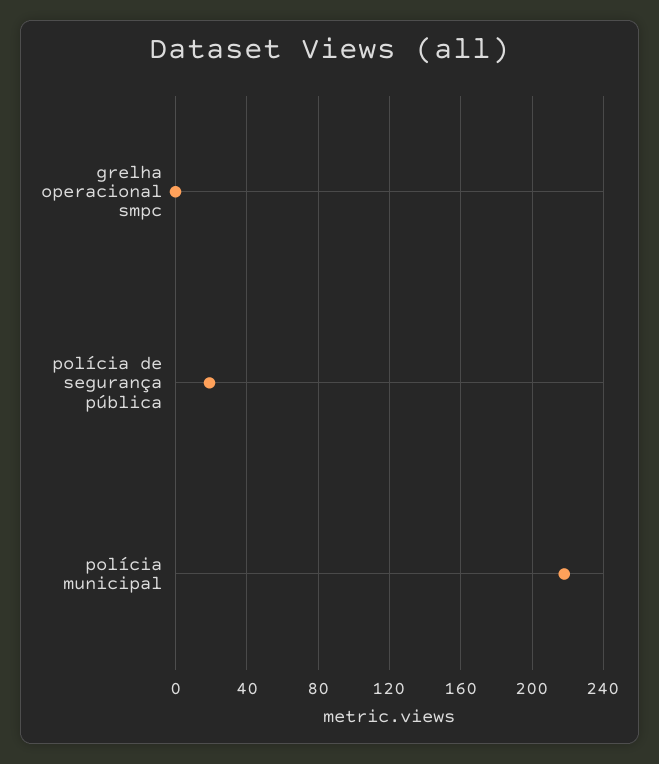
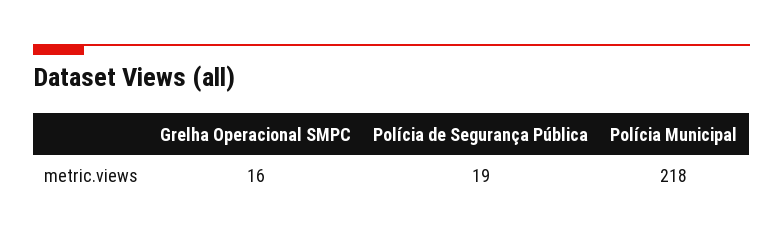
grelha operacional smpc: 0 -> 16

